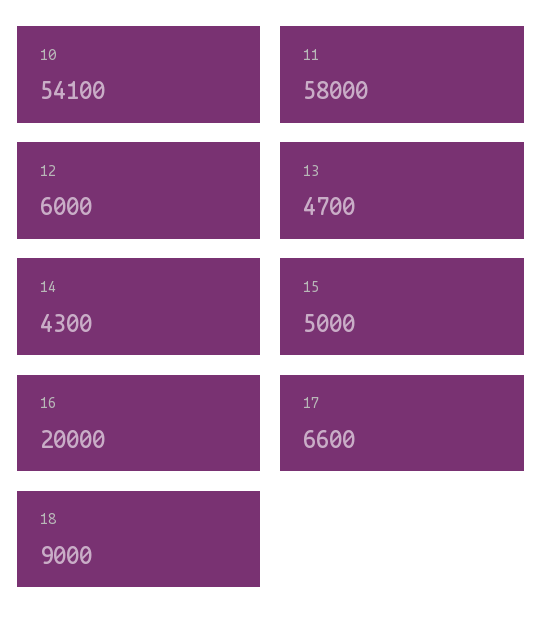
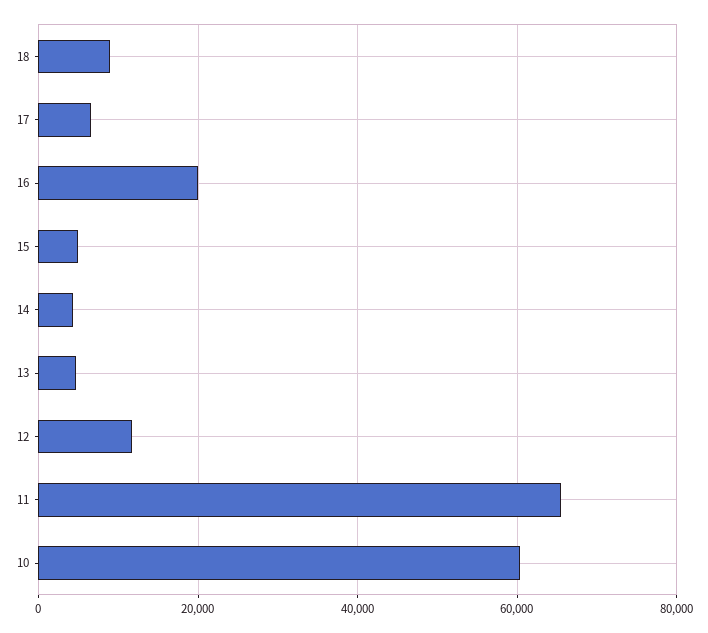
10: 54100 -> 60000
11: 58000 -> 66000
12: 6000 -> 12000

